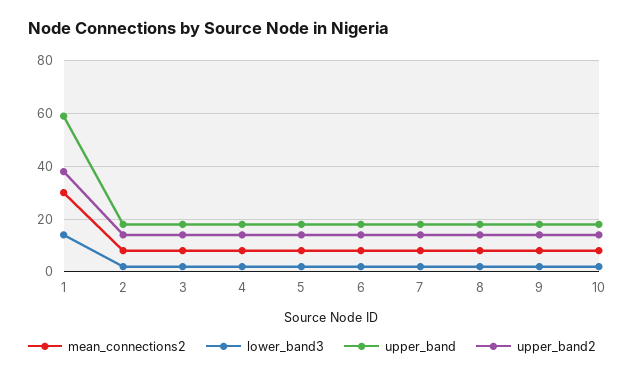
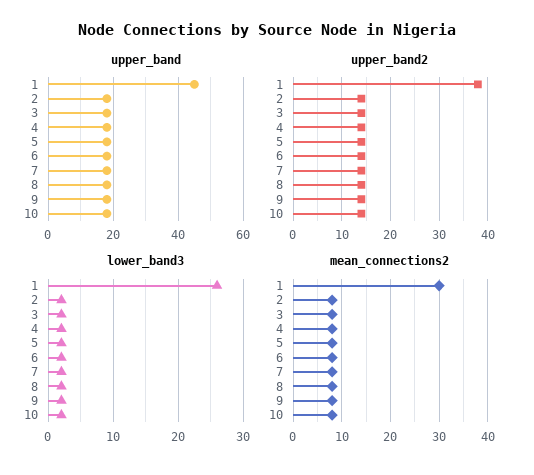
lower_band3, 1: 15 -> 26
upper_band, 1: 60 -> 45

